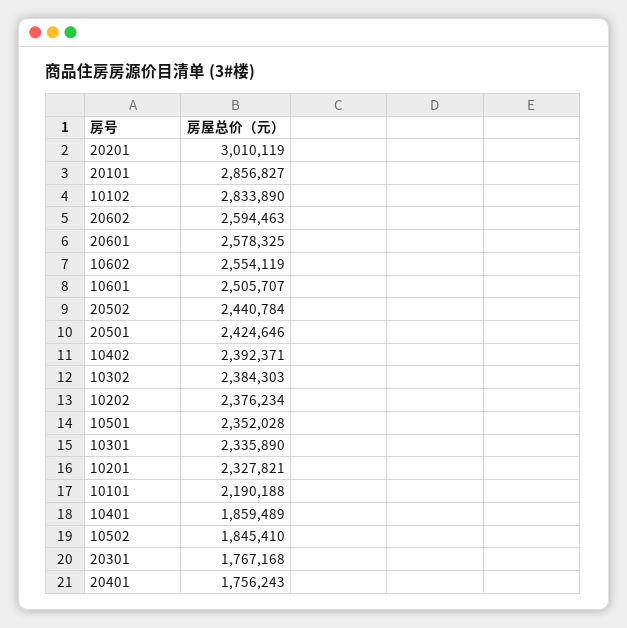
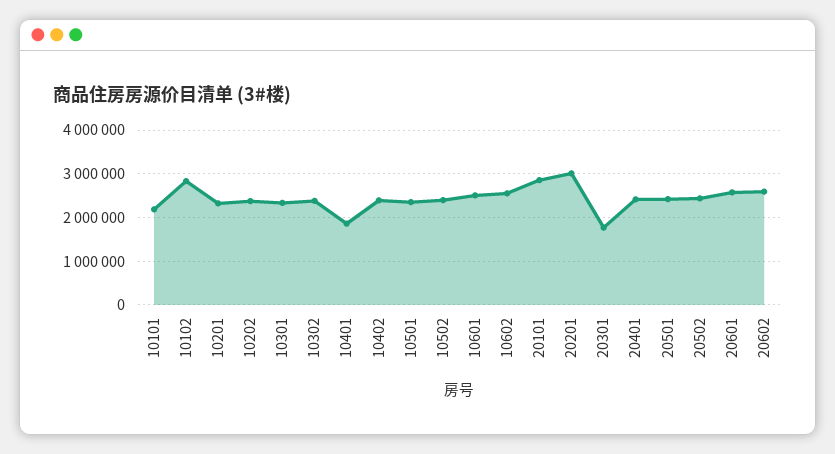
10502: 1845410 -> 2400000
20401: 1756243 -> 2400000

